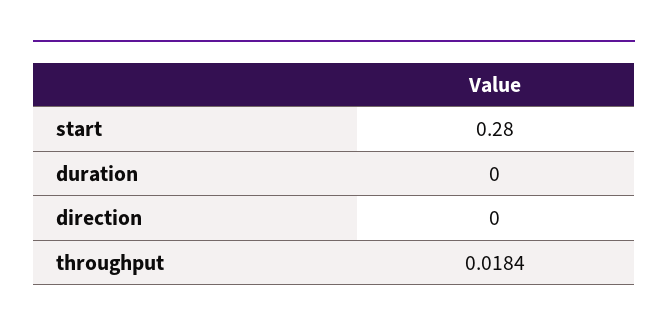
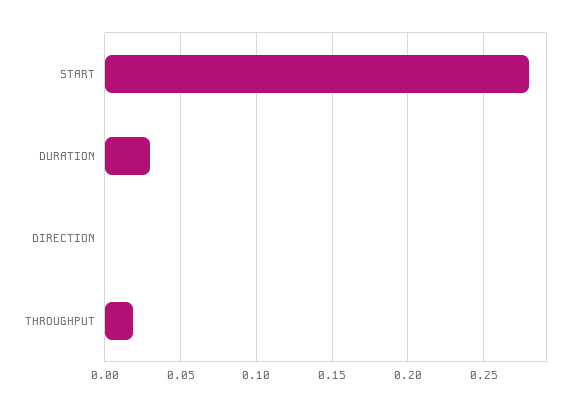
duration: 0 -> 0.03

